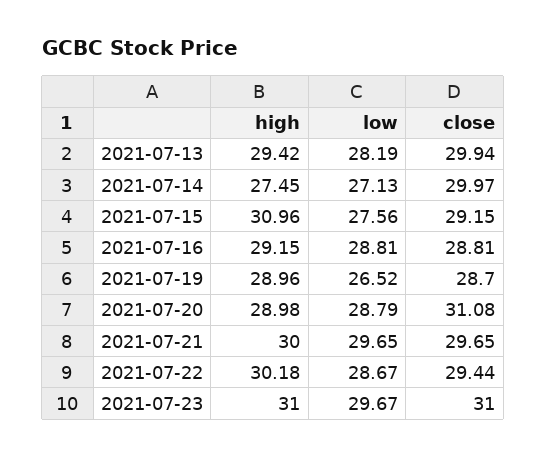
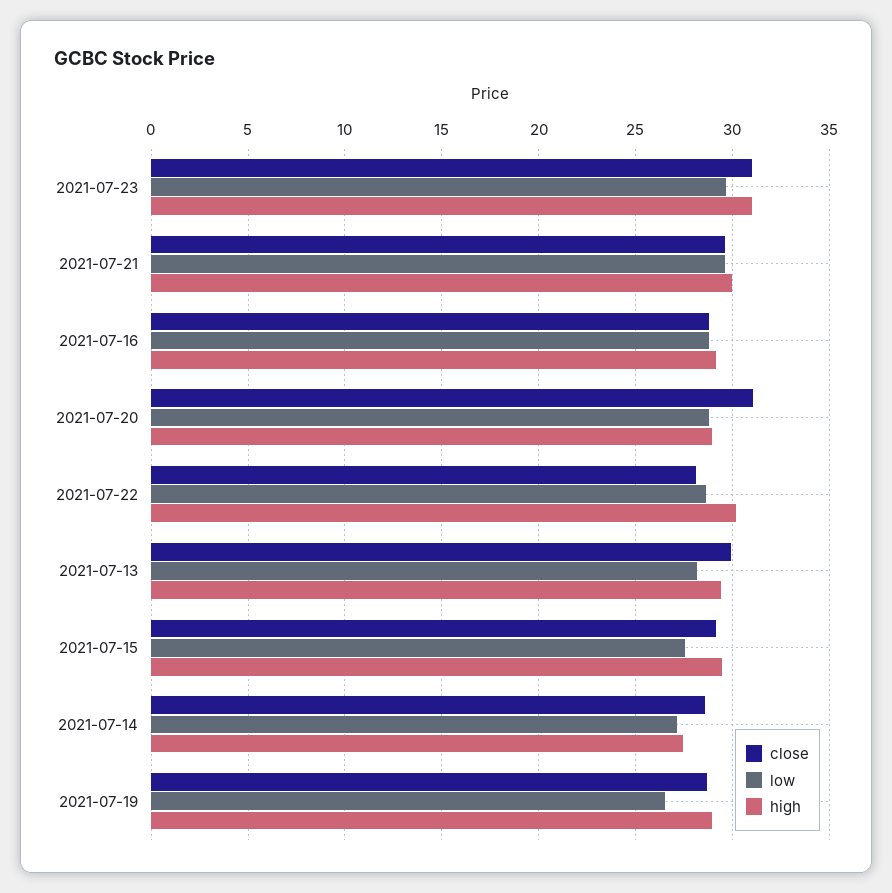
close, 2021-07-14: 29.97 -> 28.5
high, 2021-07-15: 30.96 -> 29.5
close, 2021-07-22: 29.44 -> 28

